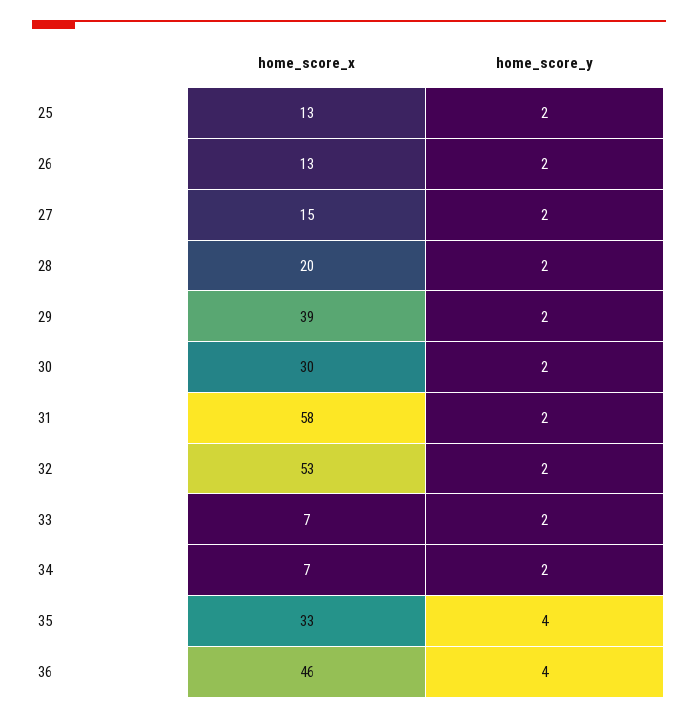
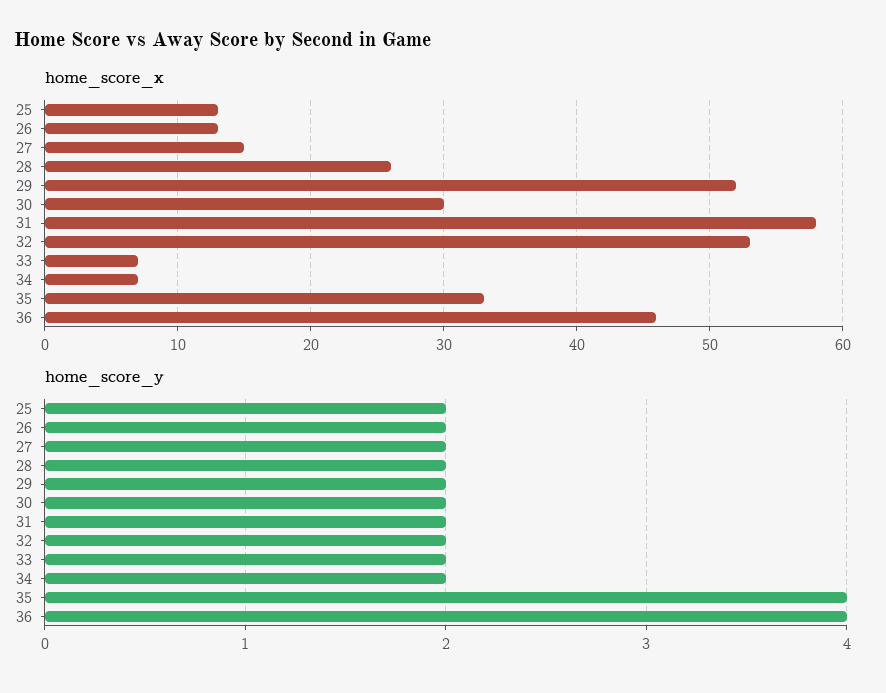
home_score_x, 28: 20 -> 26
home_score_x, 29: 39 -> 52

